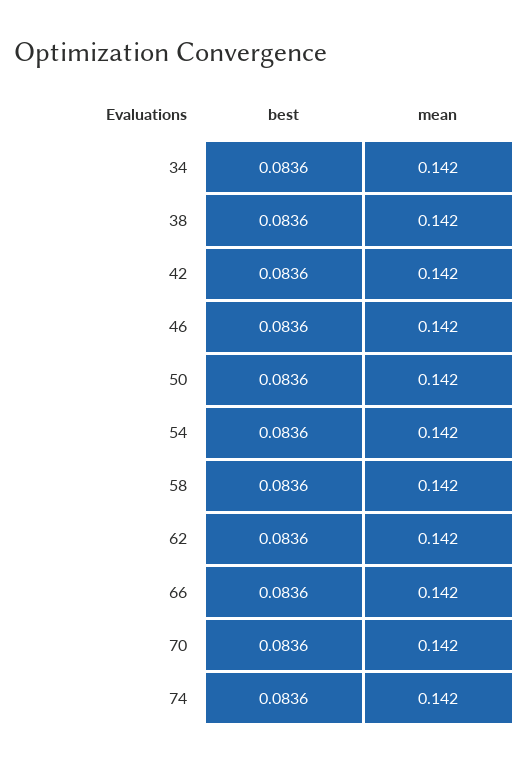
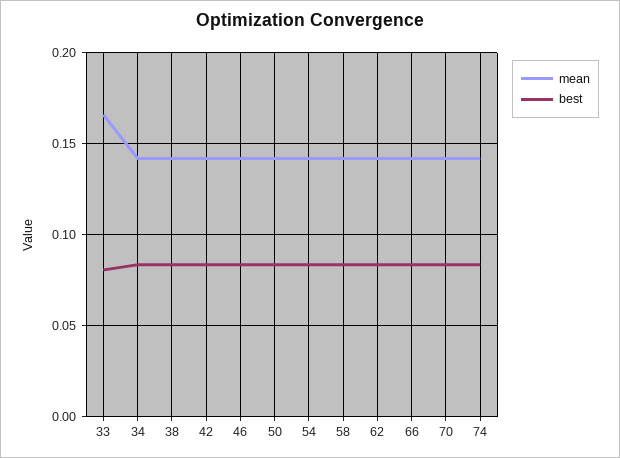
mean, 33: none -> 0.165
best, 33: none -> 0.08

